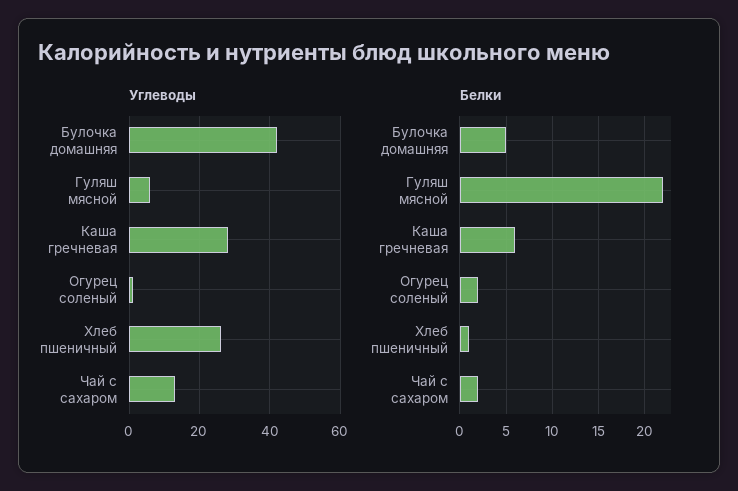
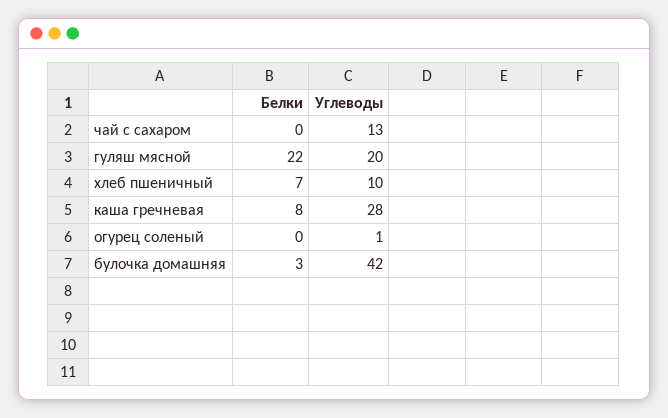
Углеводы, Гуляш мясной: 5 -> 20
Углеводы, Хлеб пшеничный: 25 -> 10
Белки, Булочка домашняя: 5 -> 3
Белки, Каша гречневая: 6 -> 8
Белки, Огурец соленый: 2 -> 0
Белки, Хлеб пшеничный: 1 -> 7
Белки, Чай с сахаром: 2 -> 0

